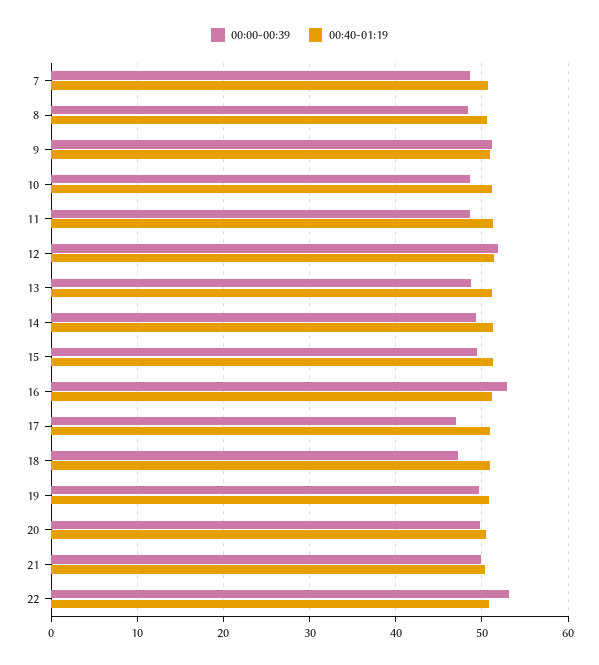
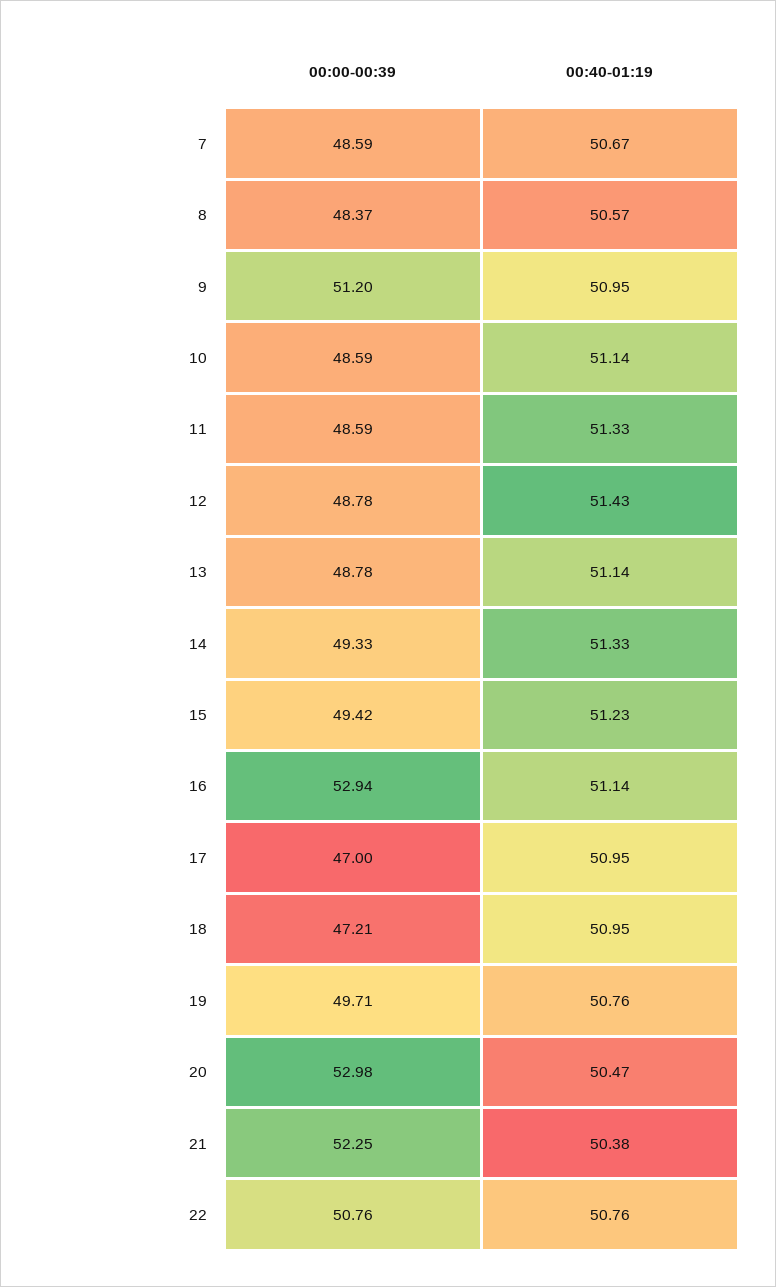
00:00-00:39, 12: 52 -> 48.78
00:00-00:39, 20: 50 -> 52.98
00:00-00:39, 21: 50 -> 52.25
00:00-00:39, 22: 53 -> 50.76

